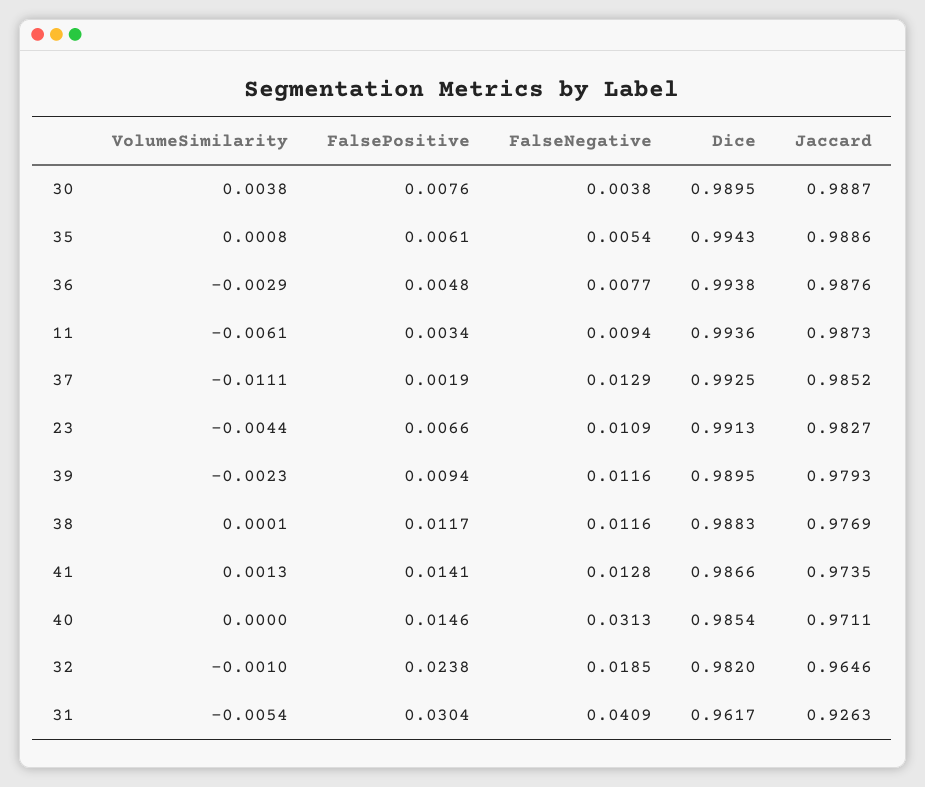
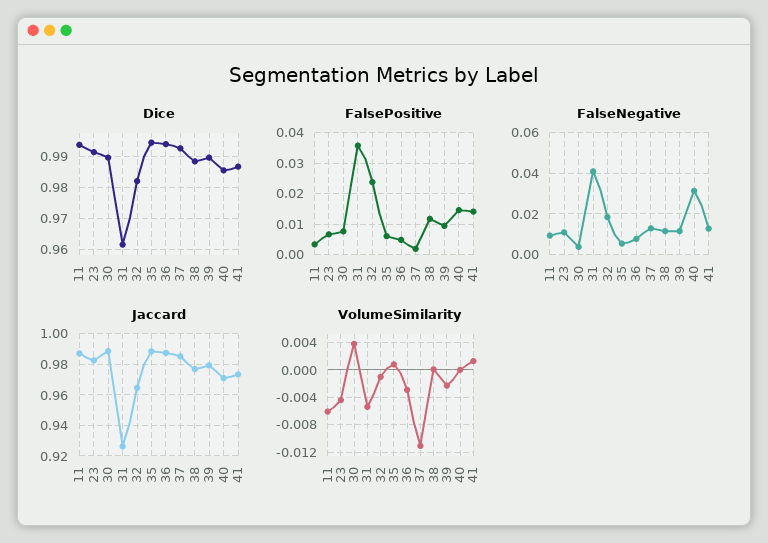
FalsePositive, 31: 0.0304 -> 0.036

